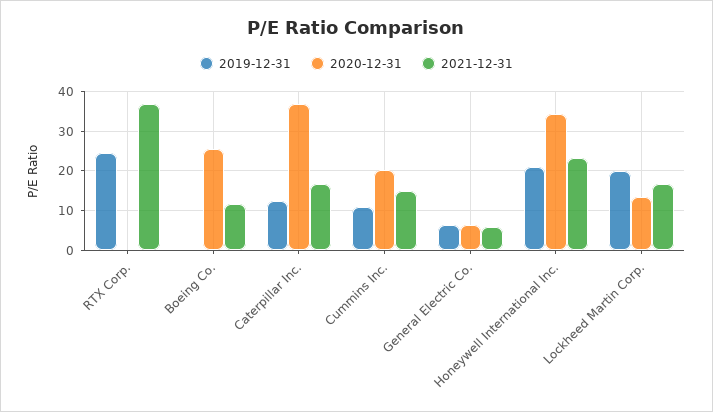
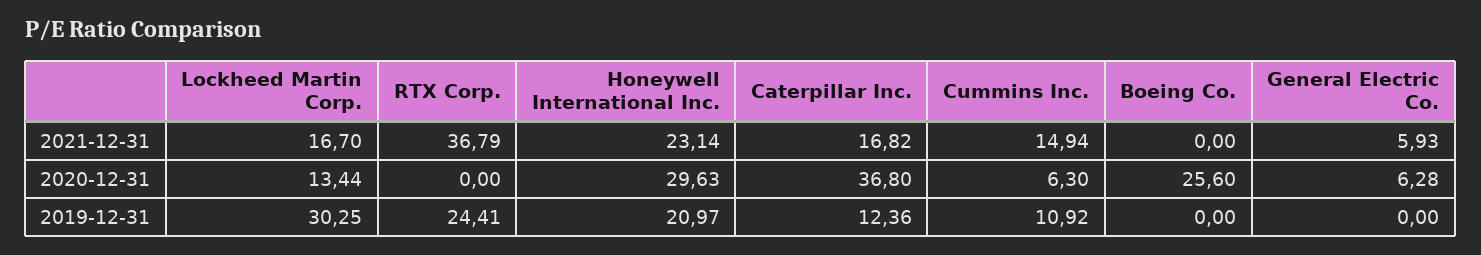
2021-12-31, Boeing Co.: 12 -> 0
2020-12-31, Cummins Inc.: 20 -> 6.3
2019-12-31, General Electric Co.: 6 -> 0
2020-12-31, Honeywell International Inc.: 34 -> 29.63
2019-12-31, Lockheed Martin Corp.: 20 -> 30.25

